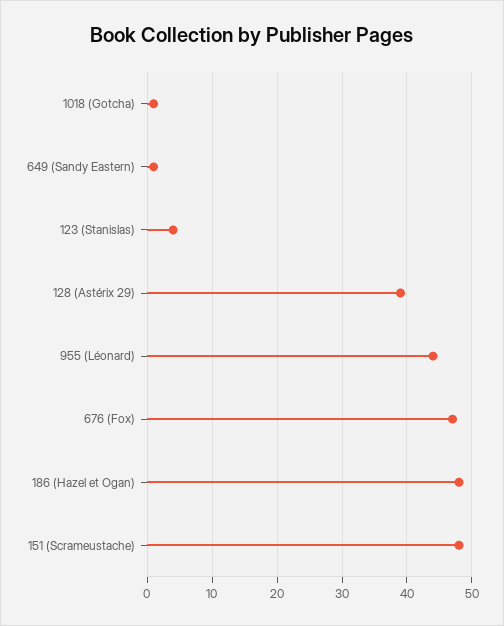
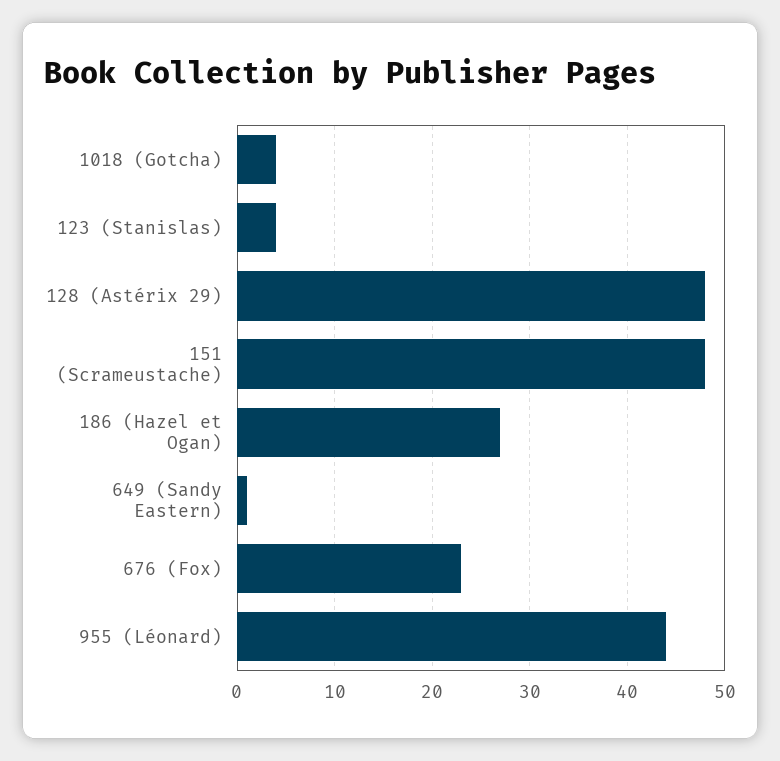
1018 (Gotcha): 1 -> 4
128 (Astérix 29): 39 -> 48
676 (Fox): 47 -> 23
186 (Hazel et Ogan): 48 -> 27

